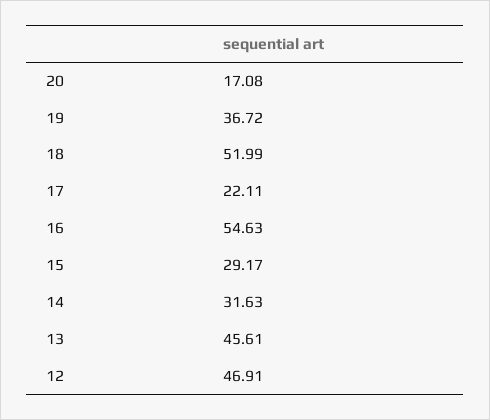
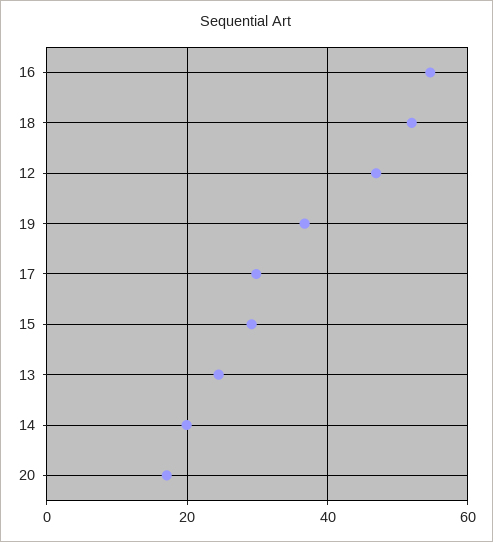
17: 22.11 -> 30
14: 31.63 -> 20
13: 45.61 -> 24

